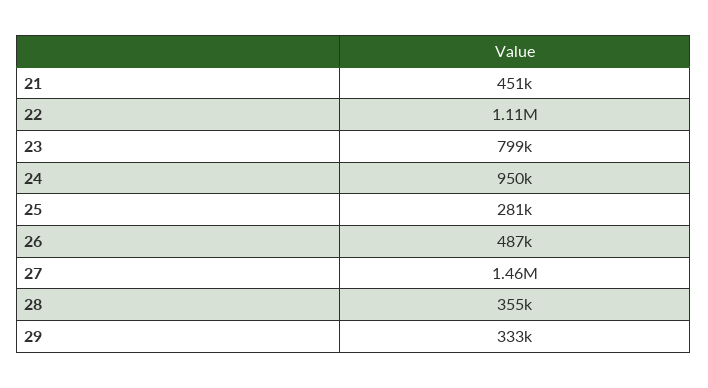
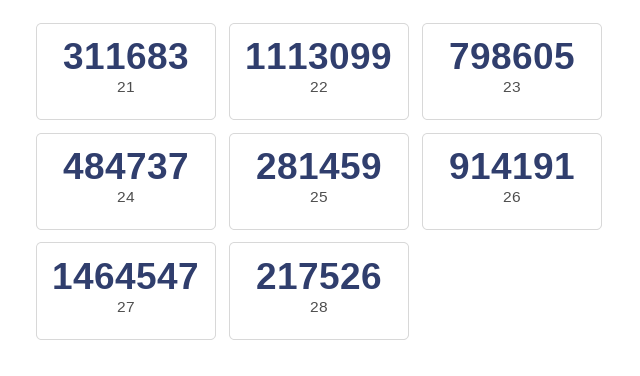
21: 451000 -> 311683
24: 950000 -> 484737
26: 487000 -> 914191
28: 355000 -> 217526
29: 333000 -> none

